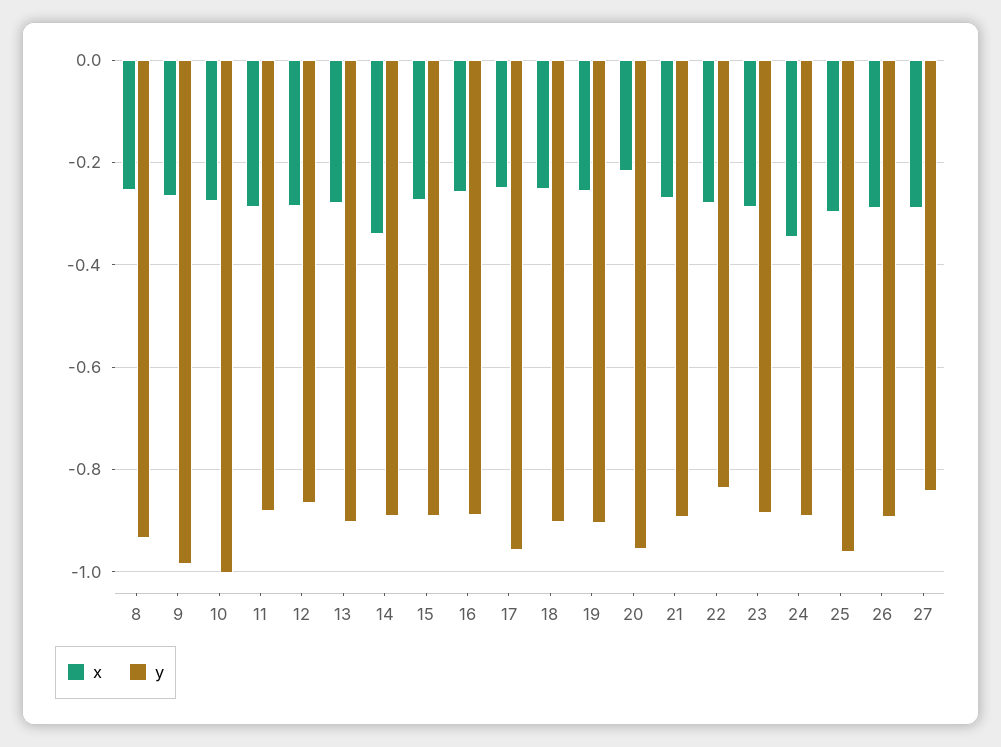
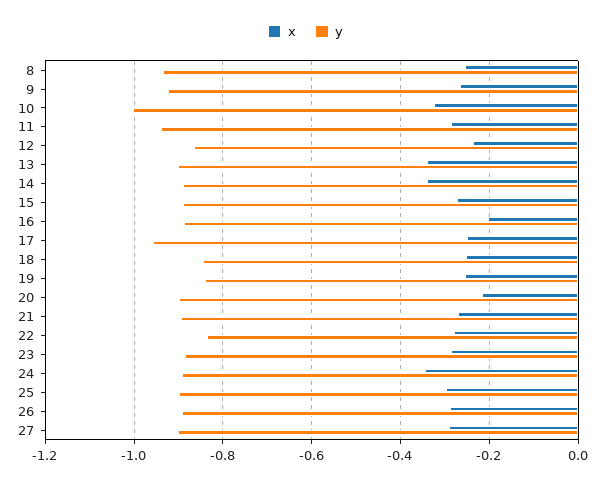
y, 9: -0.98 -> -0.92
x, 10: -0.28 -> -0.32
y, 11: -0.88 -> -0.94
x, 12: -0.28 -> -0.24
x, 13: -0.28 -> -0.34
x, 16: -0.26 -> -0.2
y, 18: -0.9 -> -0.84
y, 19: -0.9 -> -0.84
y, 20: -0.96 -> -0.9
y, 25: -0.96 -> -0.9
y, 27: -0.84 -> -0.9

